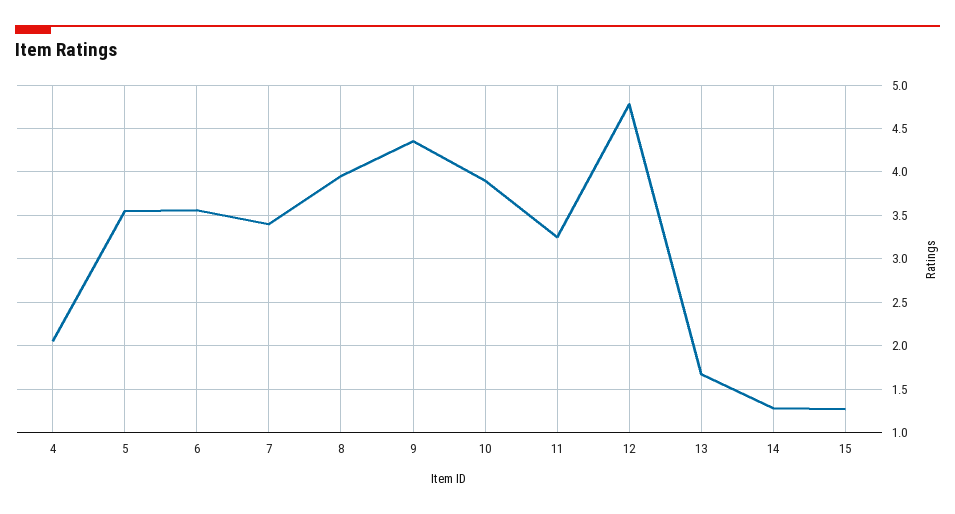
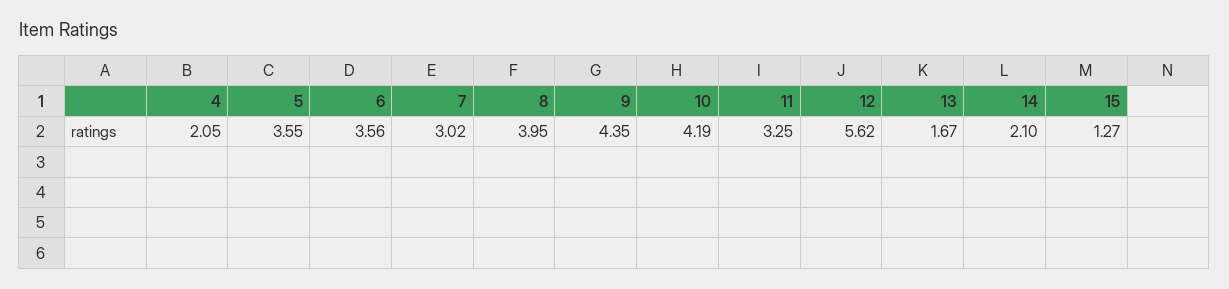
7: 3.4 -> 3.02
10: 3.9 -> 4.19
12: 4.8 -> 5.62
14: 1.3 -> 2.1

